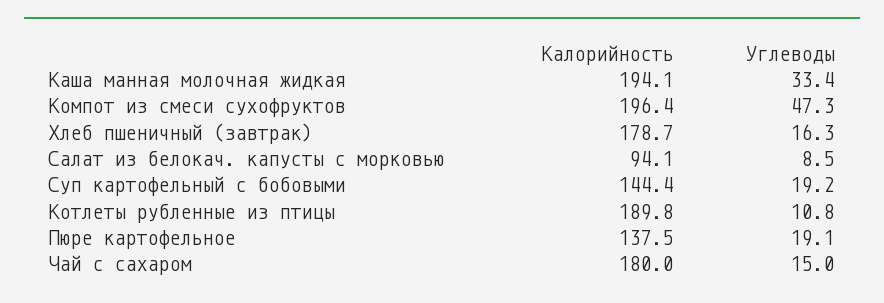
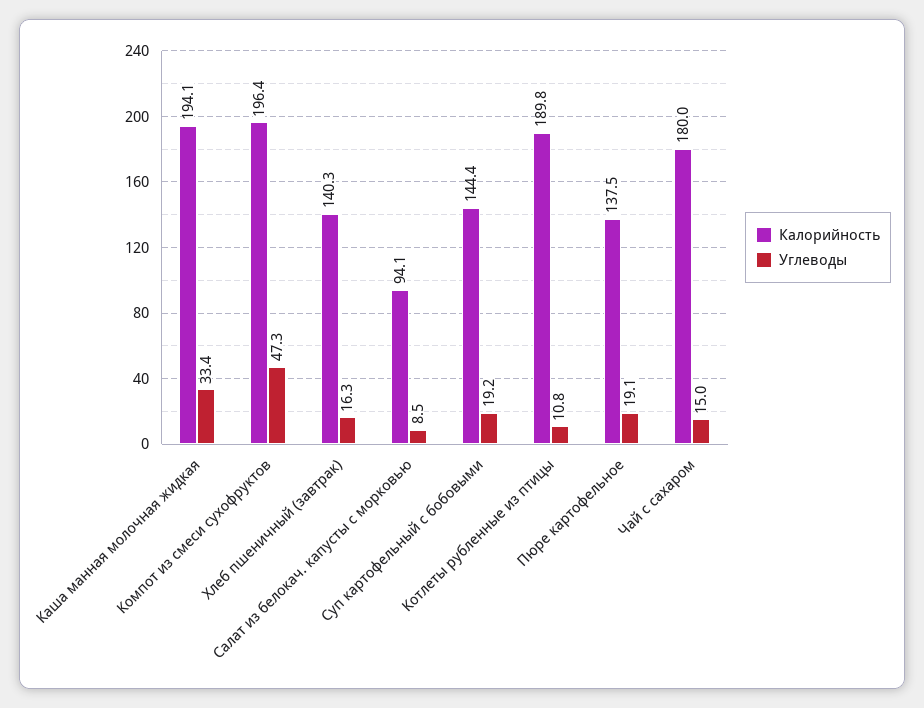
Калорийность, Хлеб пшеничный (завтрак): 178.7 -> 140.3

